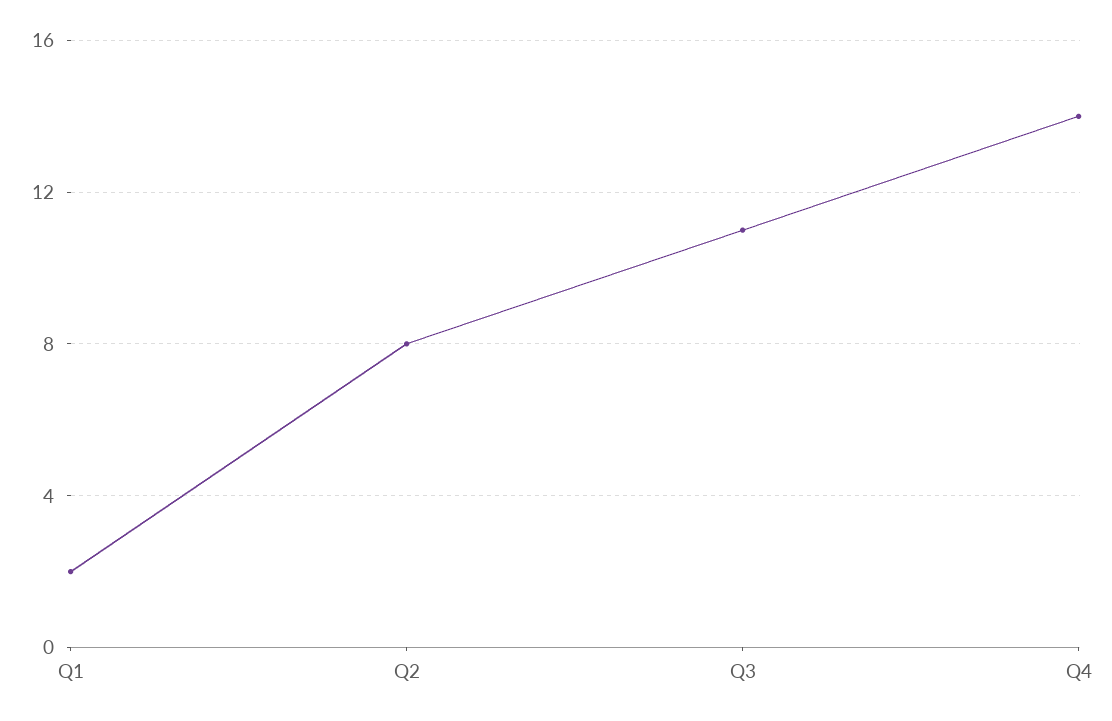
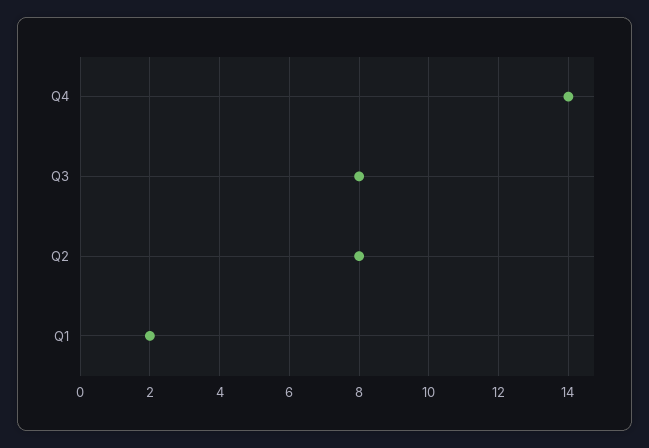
Q3: 11 -> 8

